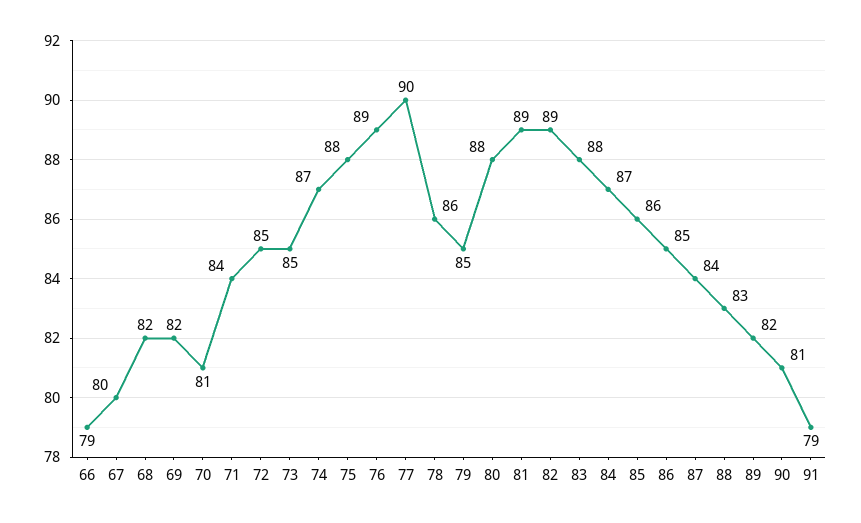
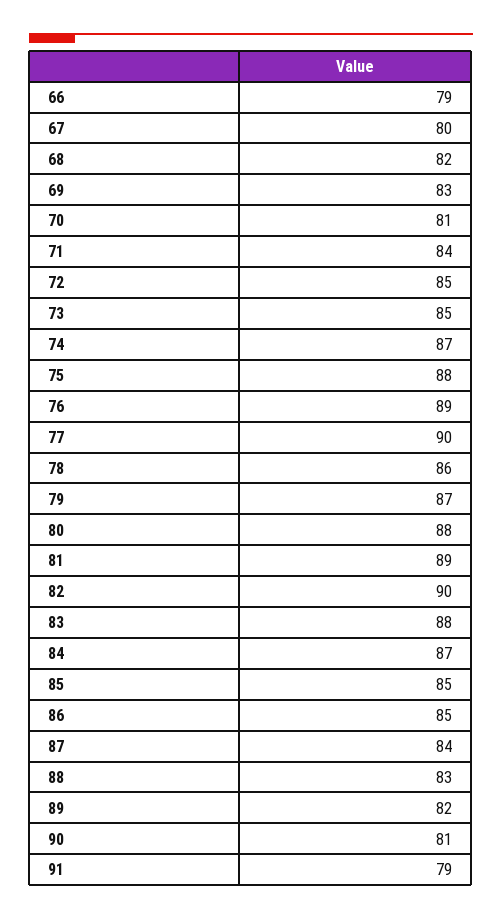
69: 82 -> 83
79: 85 -> 87
82: 89 -> 90
85: 86 -> 85

